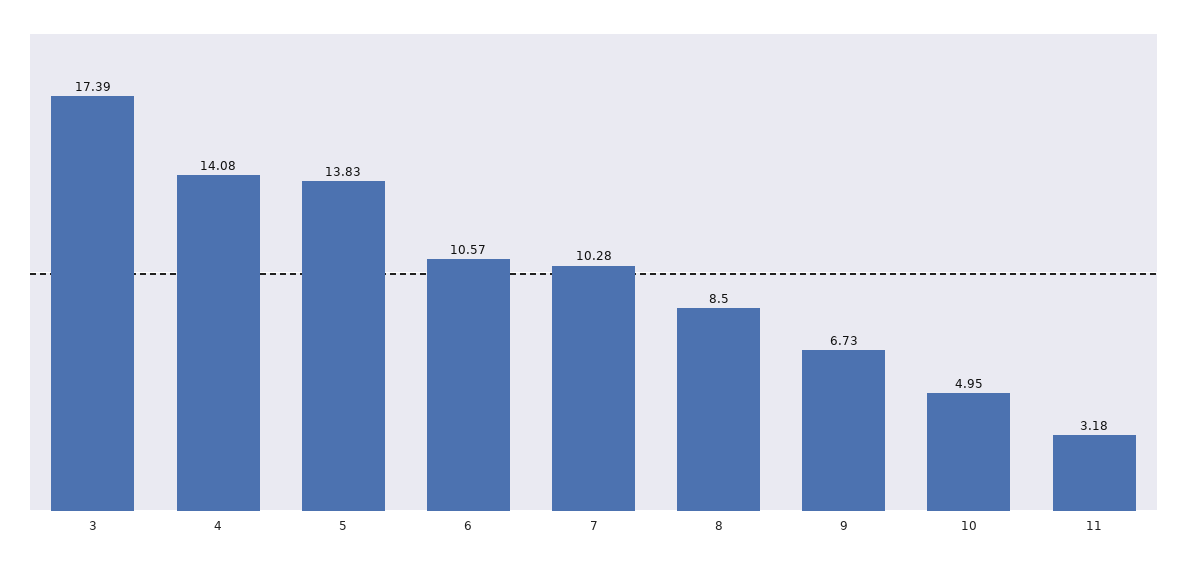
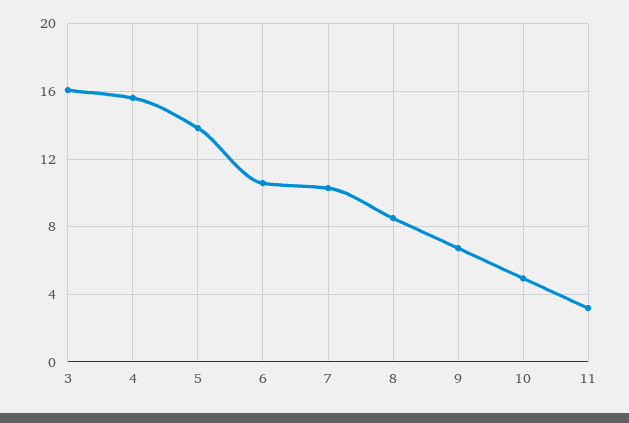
3: 17.39 -> 16
4: 14.08 -> 15.5

